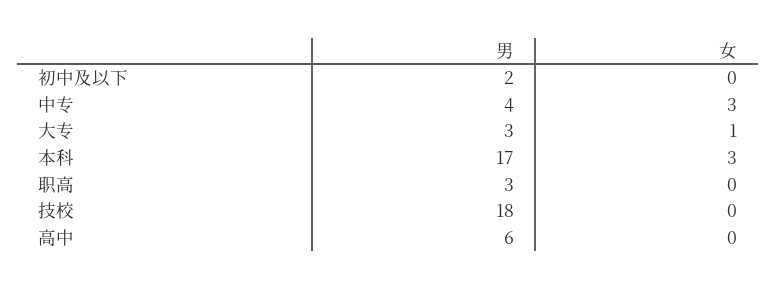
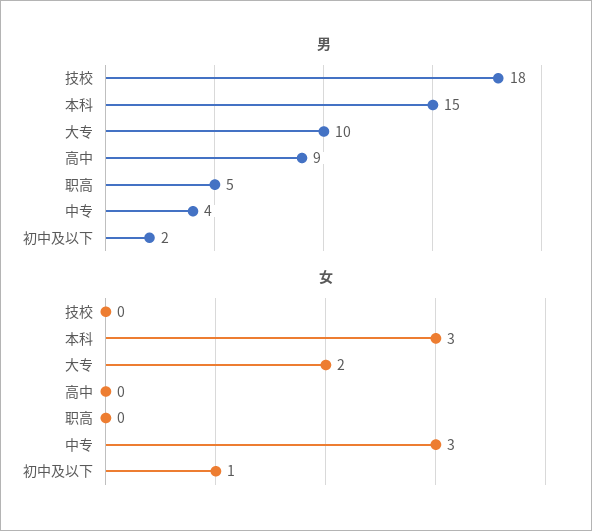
女, 初中及以下: 0 -> 1
男, 大专: 3 -> 10
女, 大专: 1 -> 2
男, 本科: 17 -> 15
男, 职高: 3 -> 5
男, 高中: 6 -> 9

